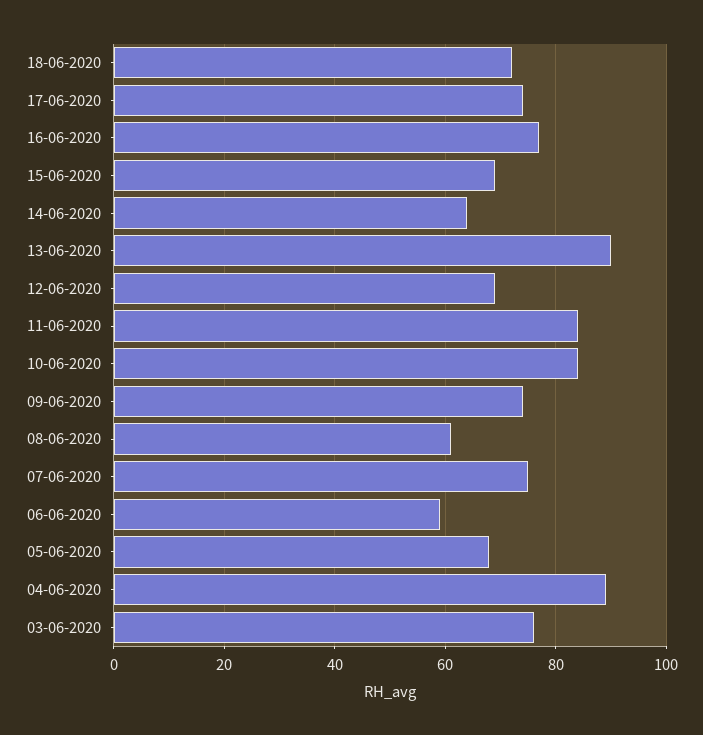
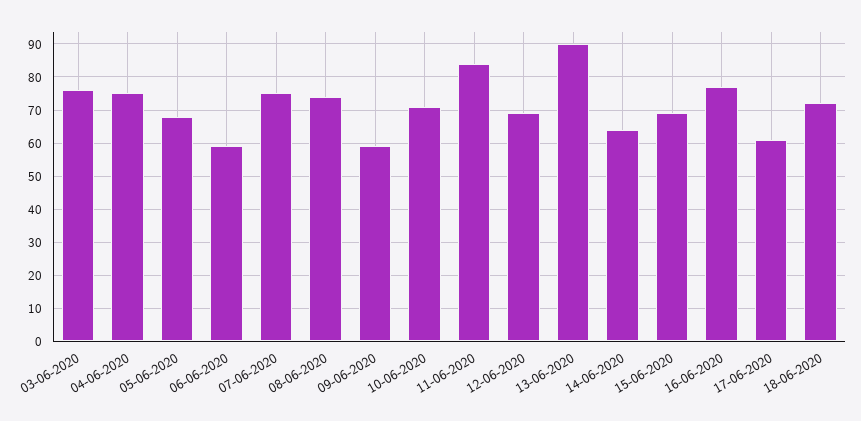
17-06-2020: 75 -> 60
10-06-2020: 85 -> 70
09-06-2020: 75 -> 60
08-06-2020: 60 -> 75
04-06-2020: 90 -> 75

